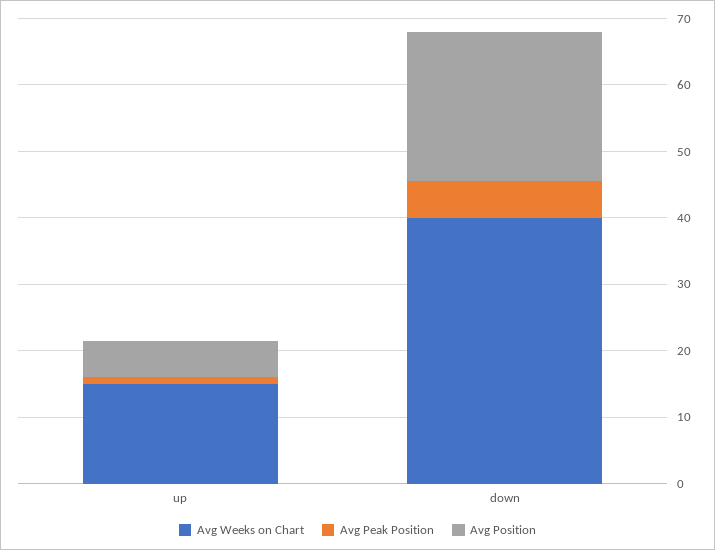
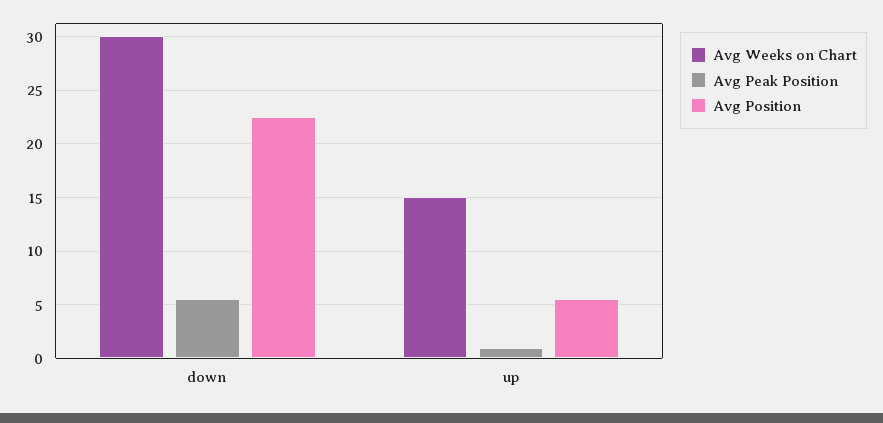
Avg Weeks on Chart, down: 40 -> 30

